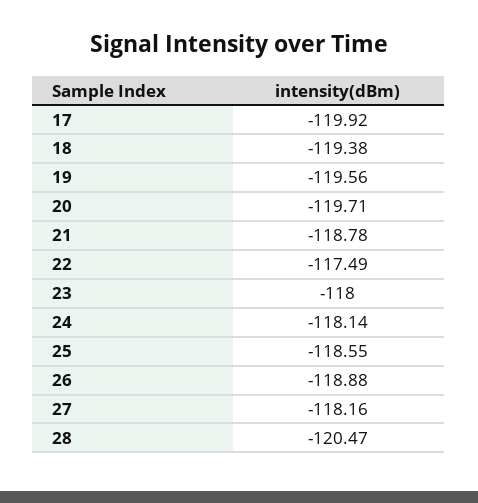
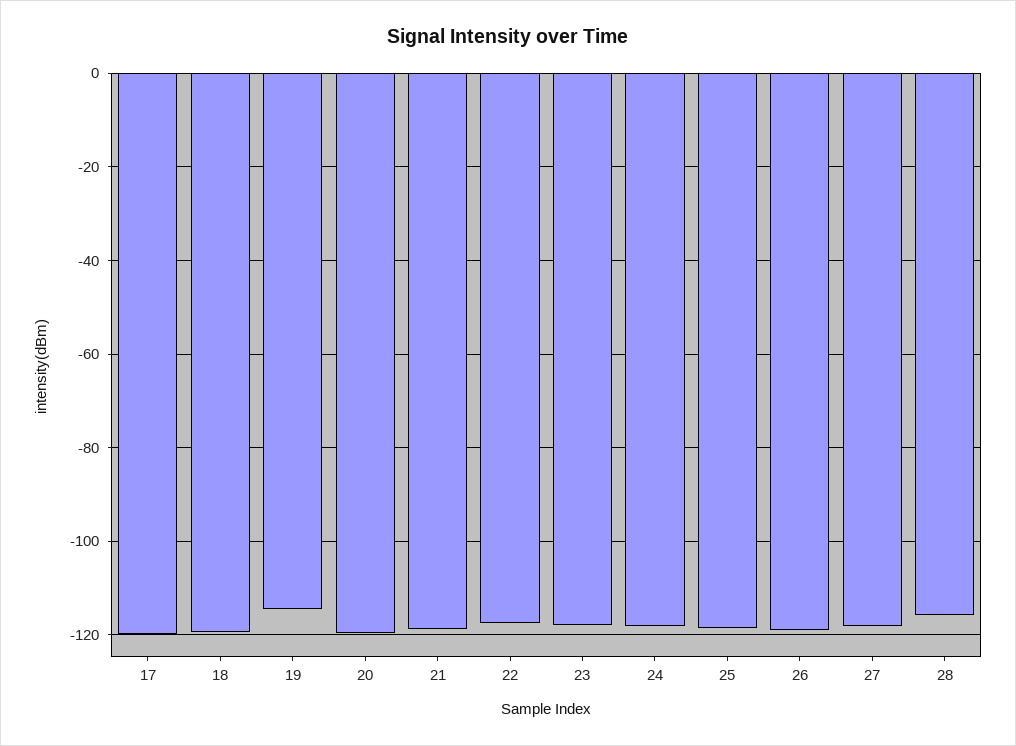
19: -119.56 -> -114
28: -120.47 -> -116

